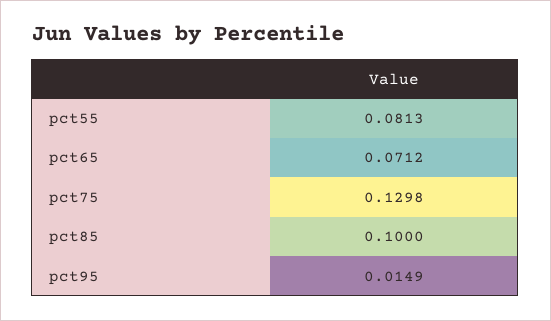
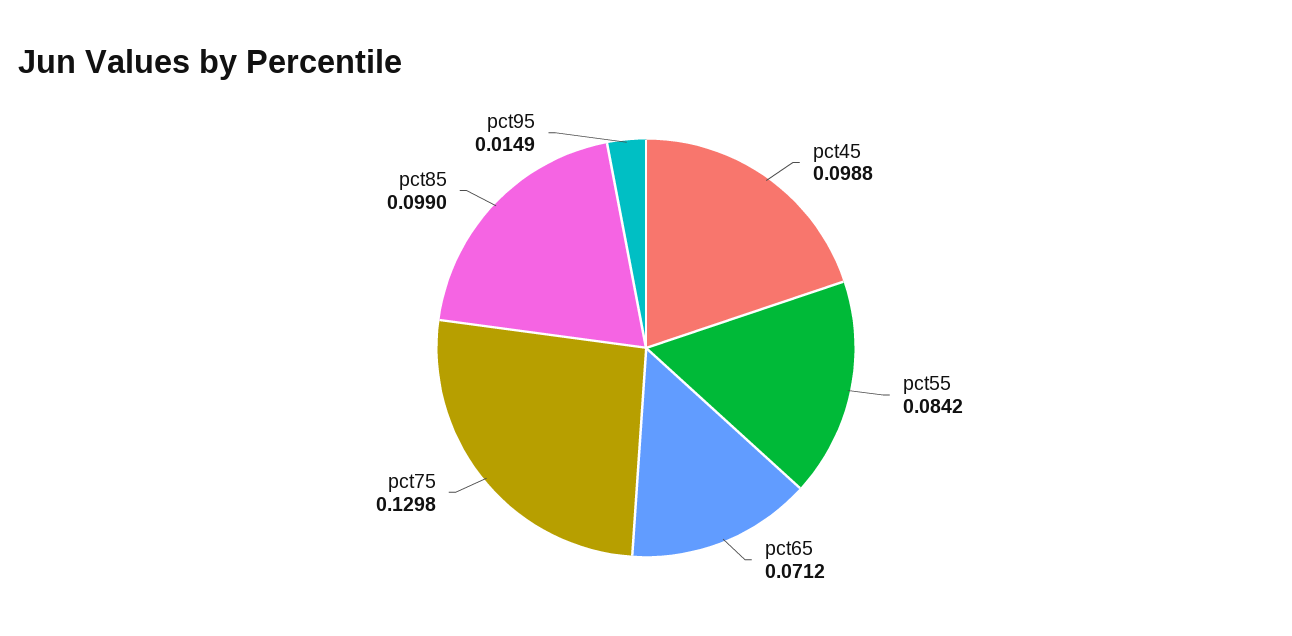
pct55: 0.0813 -> 0.0842
pct85: 0.1 -> 0.099
pct45: none -> 0.0988

